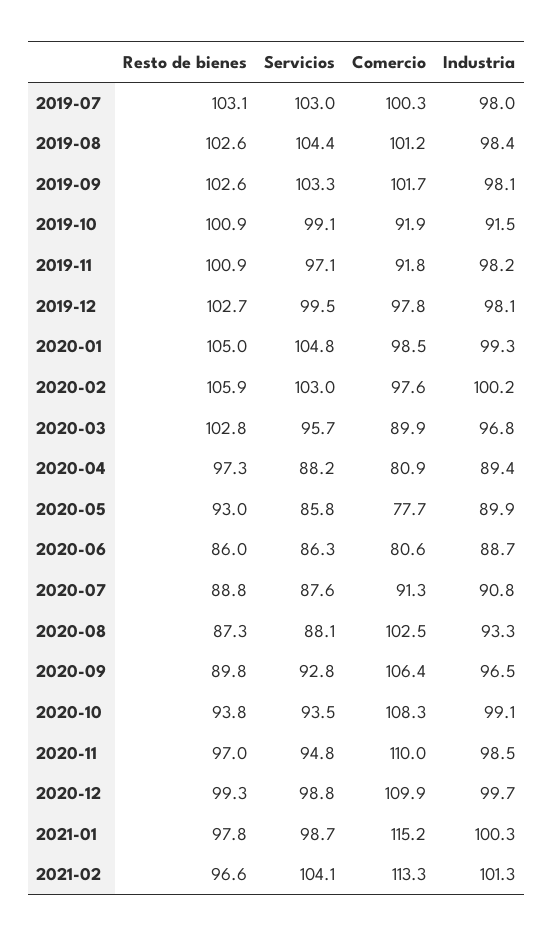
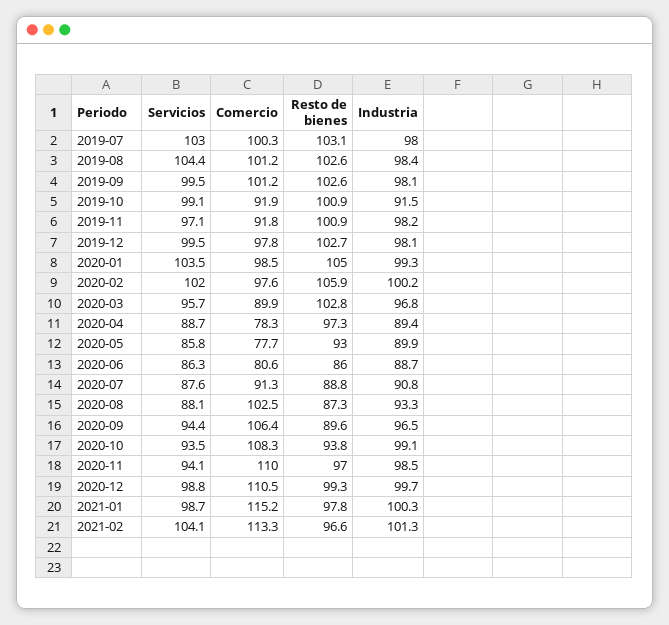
Servicios, 2019-09: 103.3 -> 99.5
Comercio, 2019-09: 101.7 -> 101.2
Servicios, 2020-01: 104.8 -> 103.5
Servicios, 2020-02: 103 -> 102
Servicios, 2020-04: 88.2 -> 88.7
Comercio, 2020-04: 80.9 -> 78.3
Resto de bienes, 2020-09: 89.8 -> 89.6
Servicios, 2020-09: 92.8 -> 94.4
Servicios, 2020-11: 94.8 -> 94.1
Comercio, 2020-12: 109.9 -> 110.5

